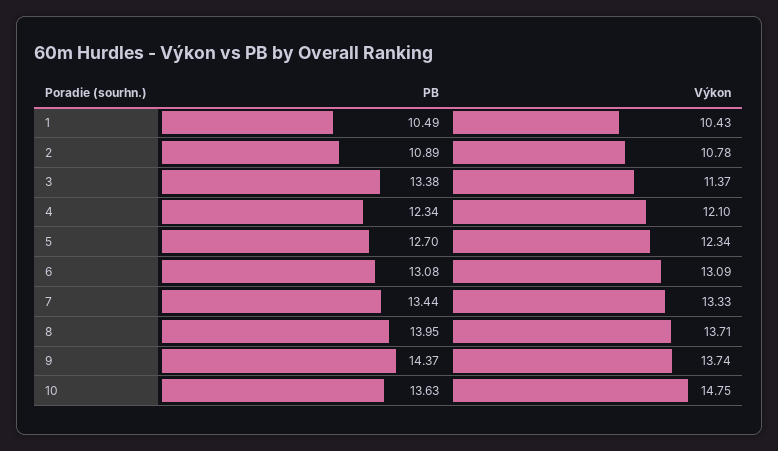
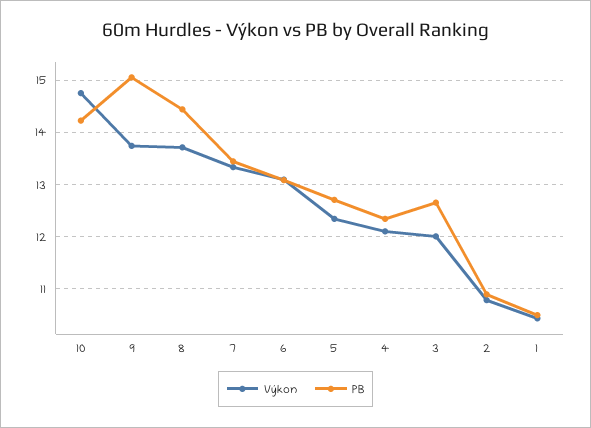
PB, 3: 13.38 -> 12.6
Výkon, 3: 11.37 -> 12
PB, 8: 13.95 -> 14.4
PB, 9: 14.37 -> 15
PB, 10: 13.63 -> 14.2

